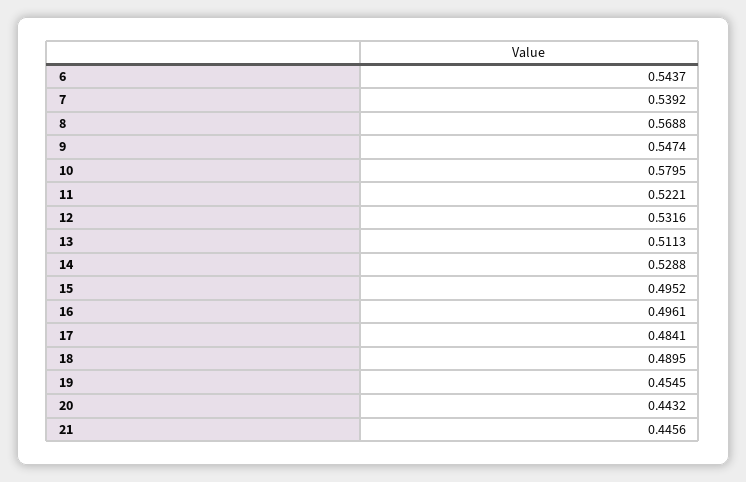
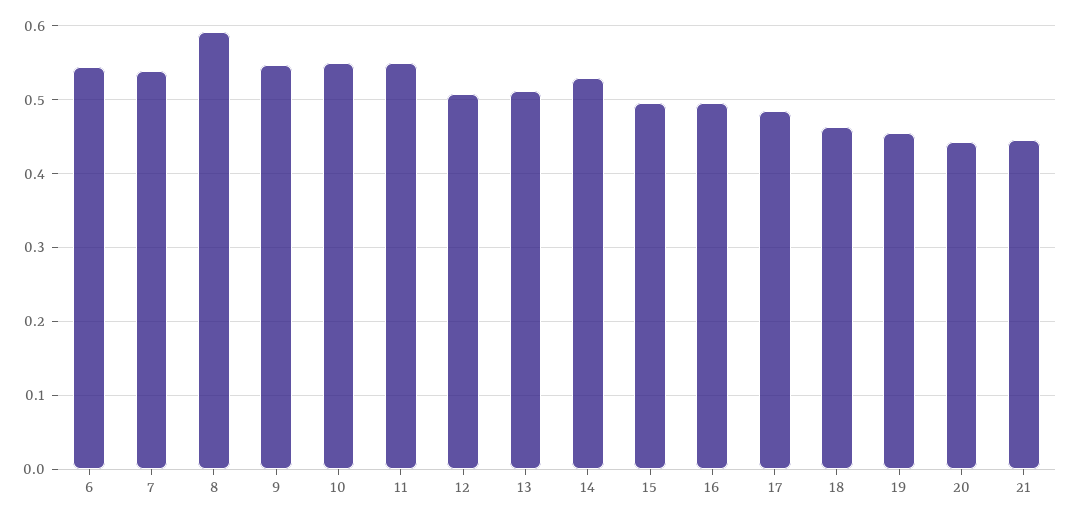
8: 0.5688 -> 0.59
10: 0.5795 -> 0.55
11: 0.5221 -> 0.55
12: 0.5316 -> 0.51
18: 0.4895 -> 0.46

